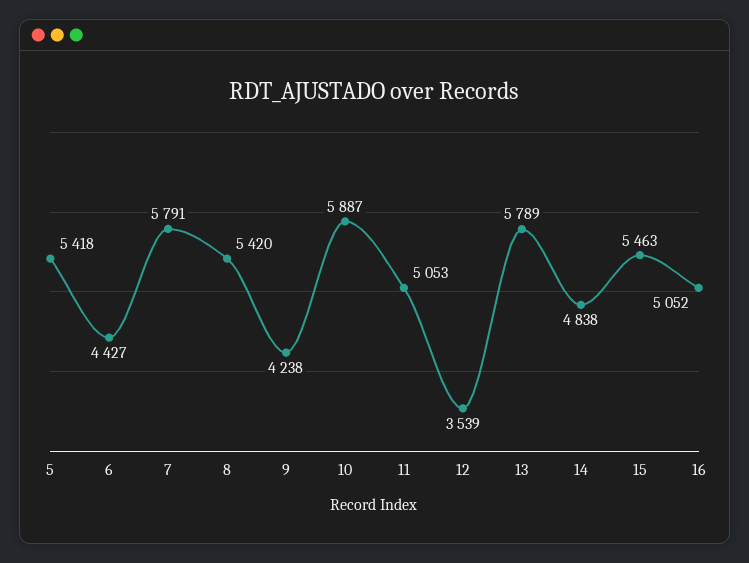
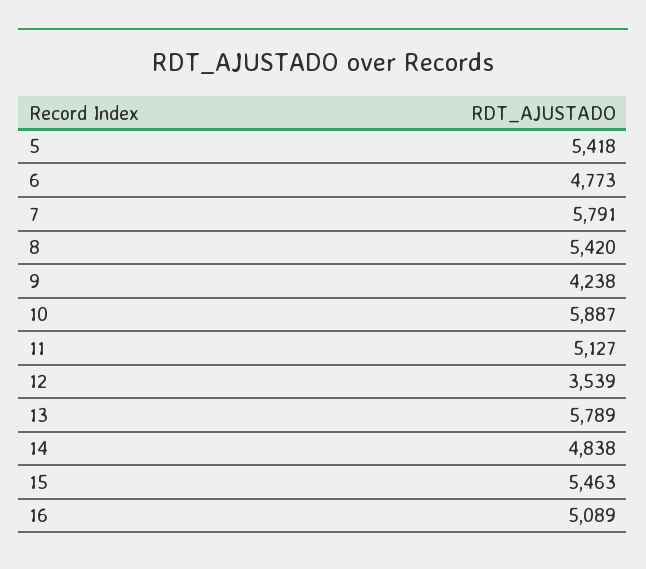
6: 4427 -> 4773
11: 5053 -> 5127
16: 5052 -> 5089

